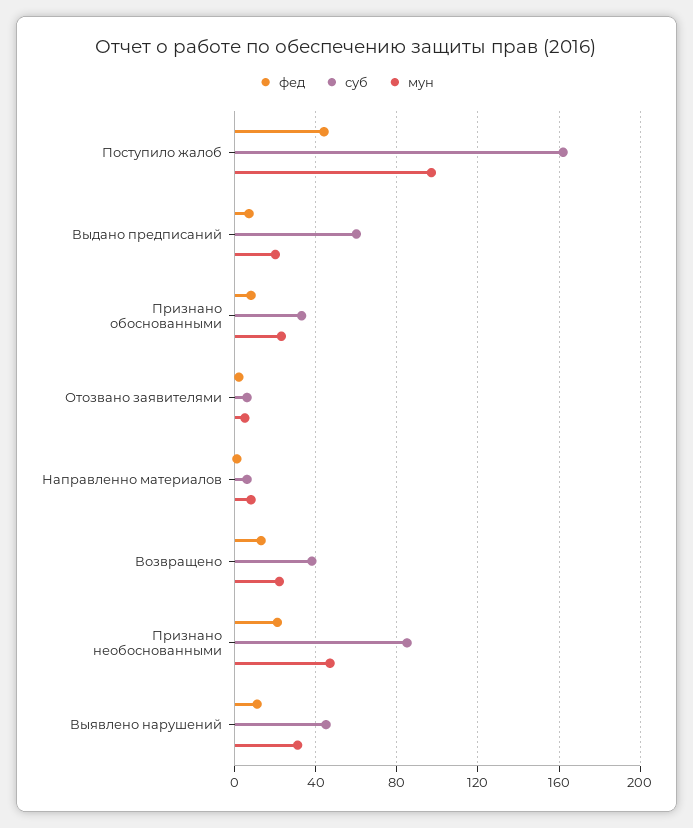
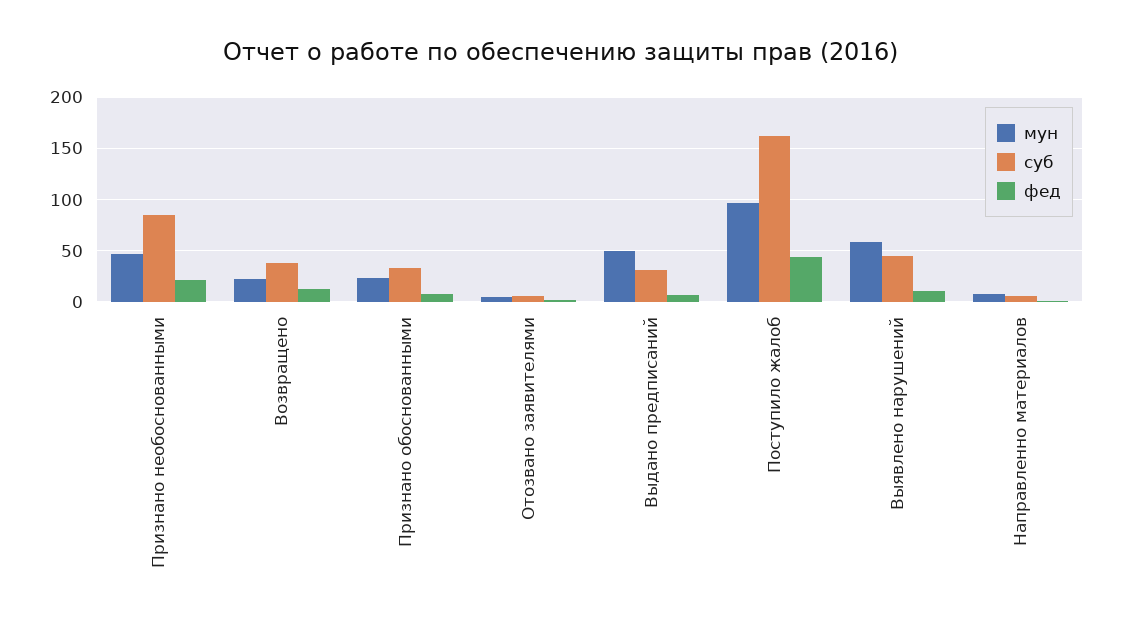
суб, Выдано предписаний: 60 -> 30
мун, Выдано предписаний: 20 -> 50
мун, Выявлено нарушений: 30 -> 60

